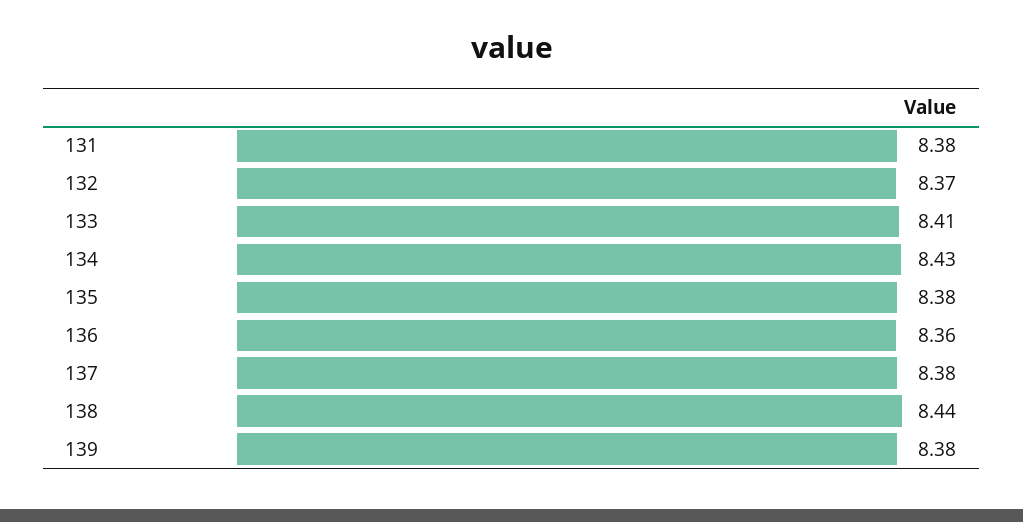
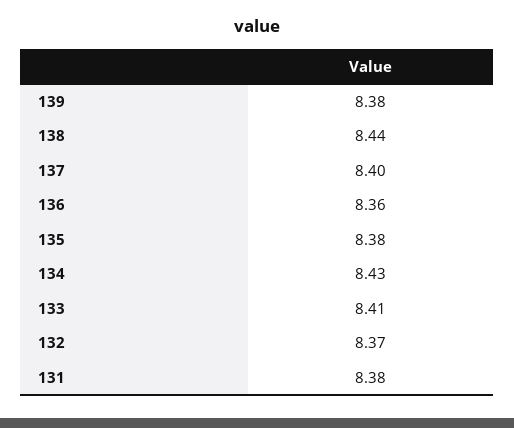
137: 8.38 -> 8.4

